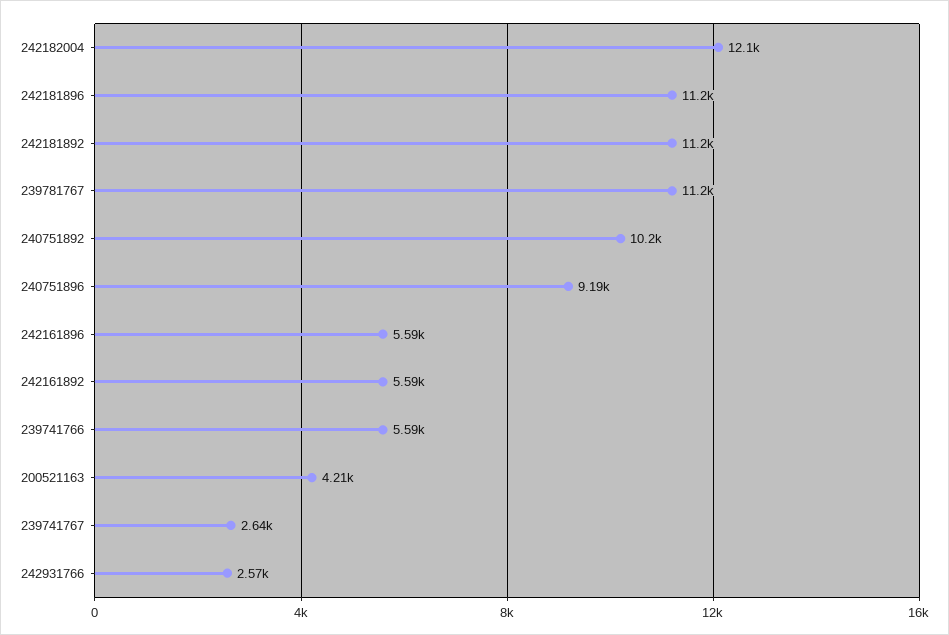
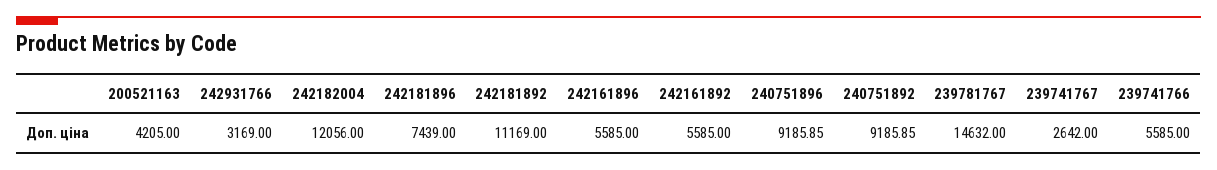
242181896: 11200 -> 7439
239781767: 11200 -> 14632
240751892: 10200 -> 9185.85
242931766: 2570 -> 3169

